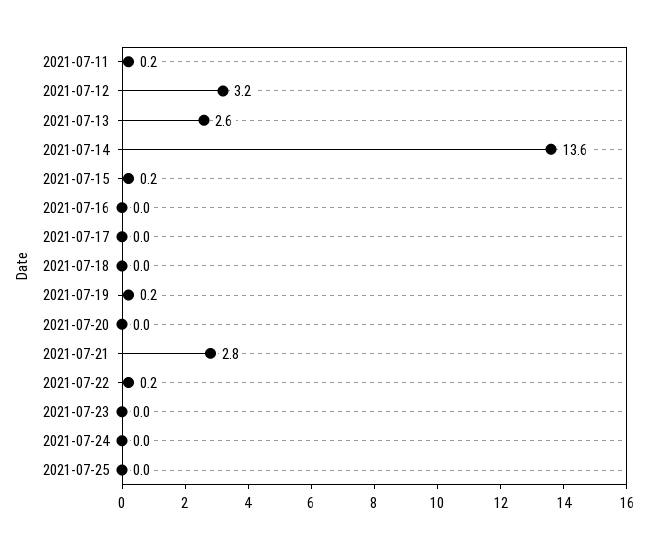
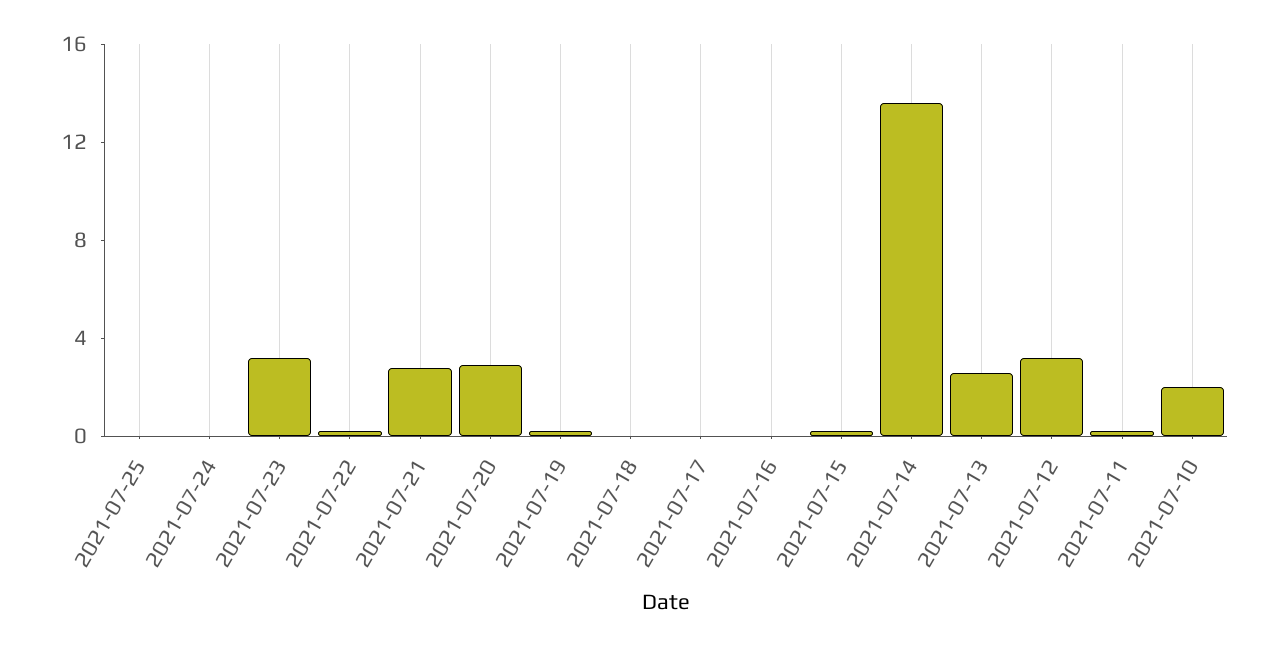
2021-07-20: 0 -> 3
2021-07-23: 0 -> 3
2021-07-10: none -> 2

